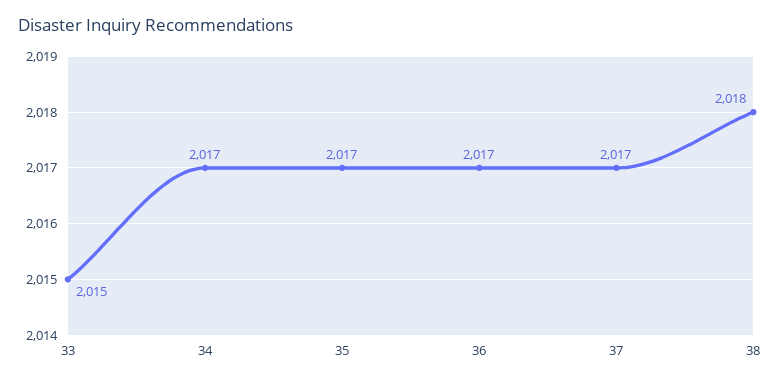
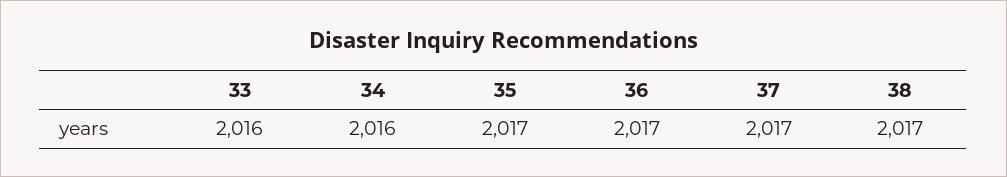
33: 2015 -> 2016
34: 2017 -> 2016
38: 2018 -> 2017

